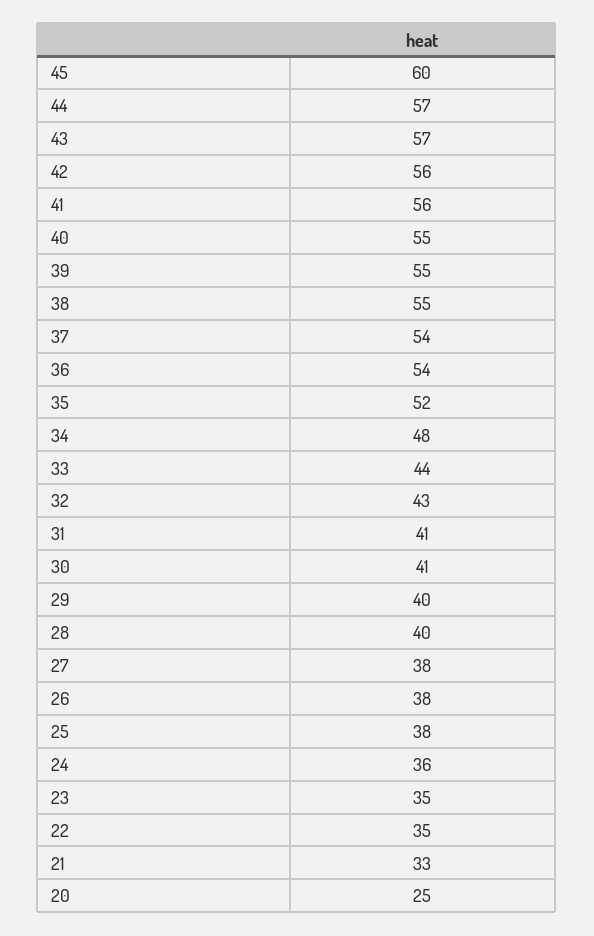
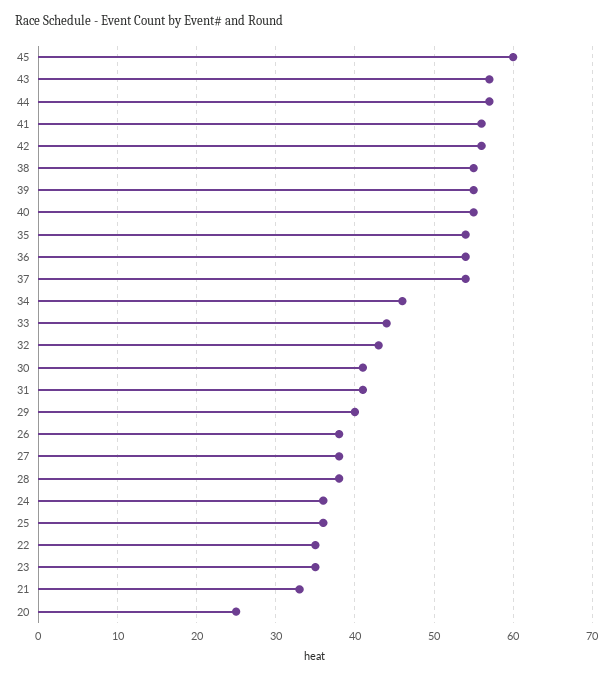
35: 52 -> 54
34: 48 -> 46
28: 40 -> 38
25: 38 -> 36

